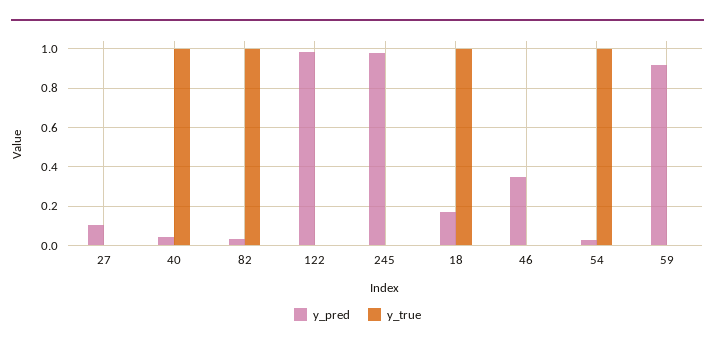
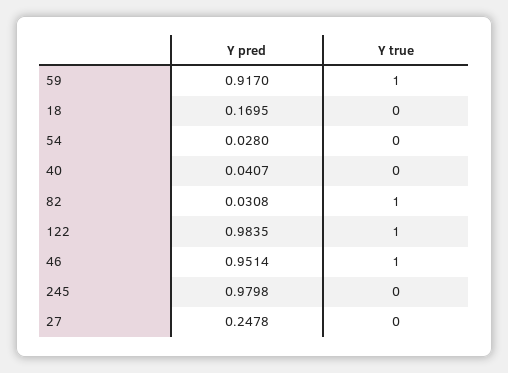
y_pred, 27: 0.1 -> 0.2478
y_true, 40: 1 -> 0
y_true, 122: 0 -> 1
y_true, 18: 1 -> 0
y_pred, 46: 0.35 -> 0.9514
y_true, 46: 0 -> 1
y_true, 54: 1 -> 0
y_true, 59: 0 -> 1

